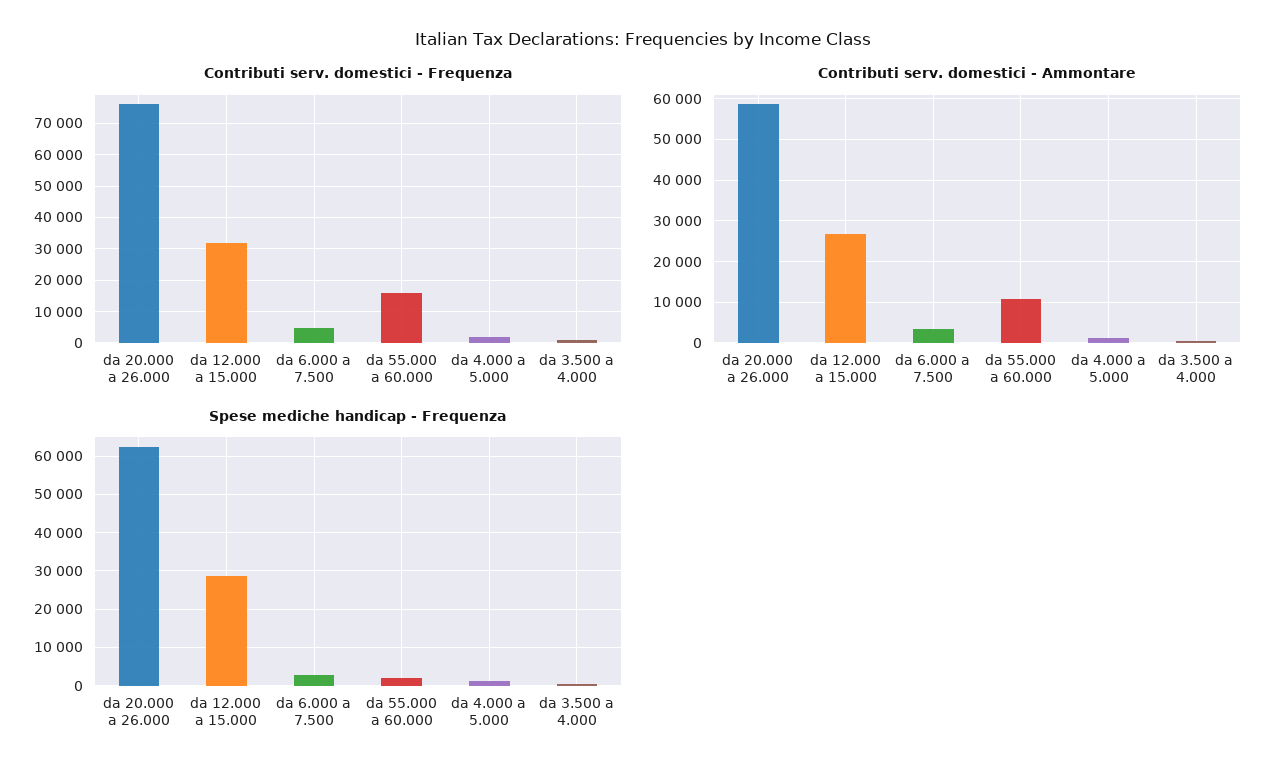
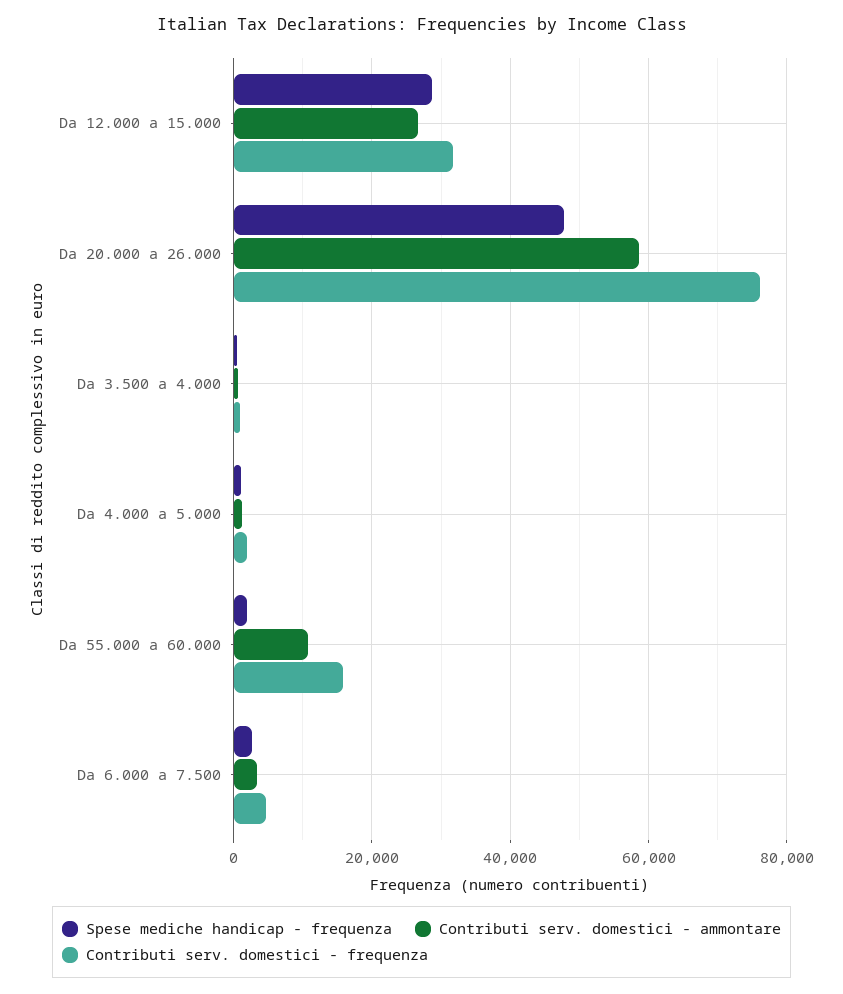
Spese mediche handicap - Frequenza, da 20.000 a 26.000: 62000 -> 48000

